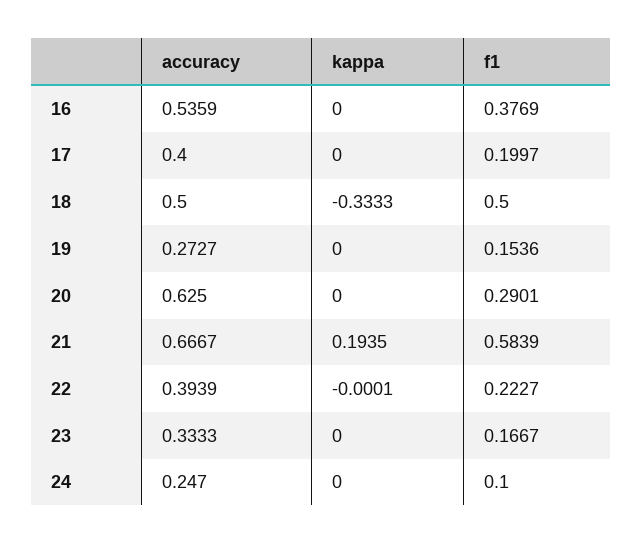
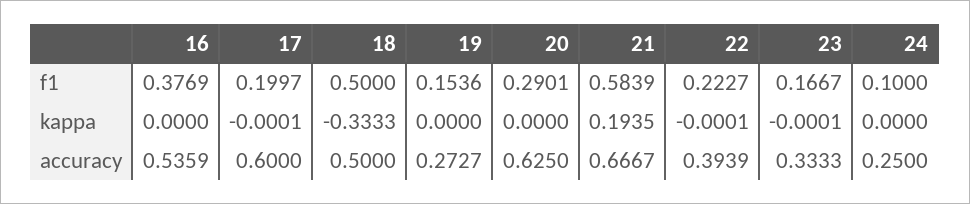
accuracy, 17: 0.4 -> 0.6
kappa, 17: 0 -> -0.0001
kappa, 23: 0 -> -0.0001
accuracy, 24: 0.247 -> 0.25

